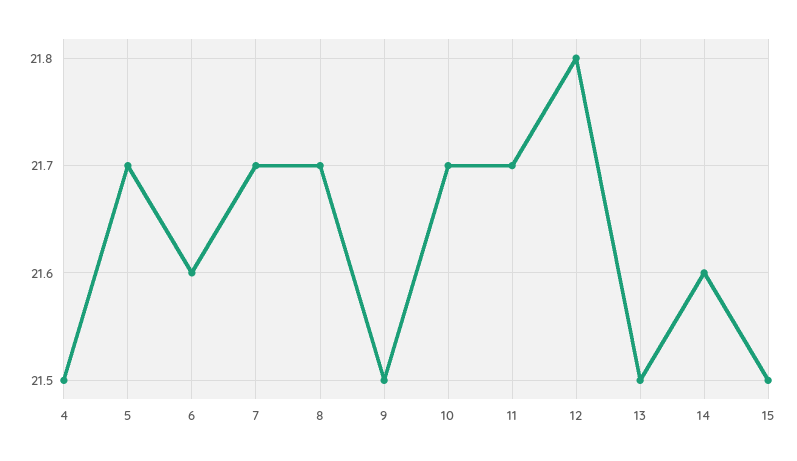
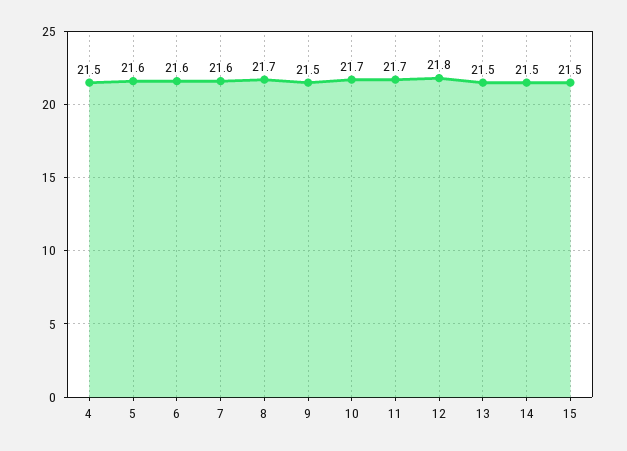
5: 21.7 -> 21.6
7: 21.7 -> 21.6
14: 21.6 -> 21.5

